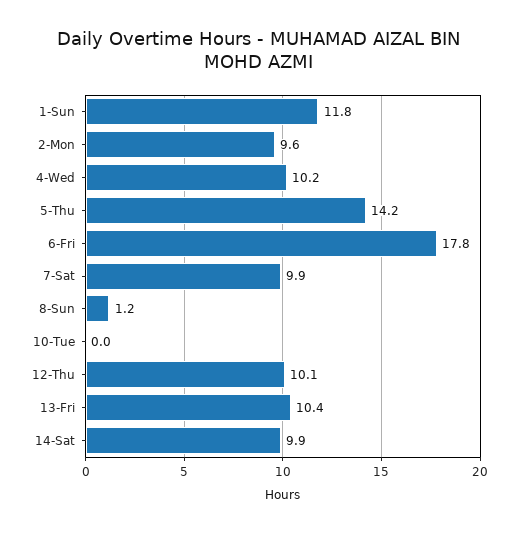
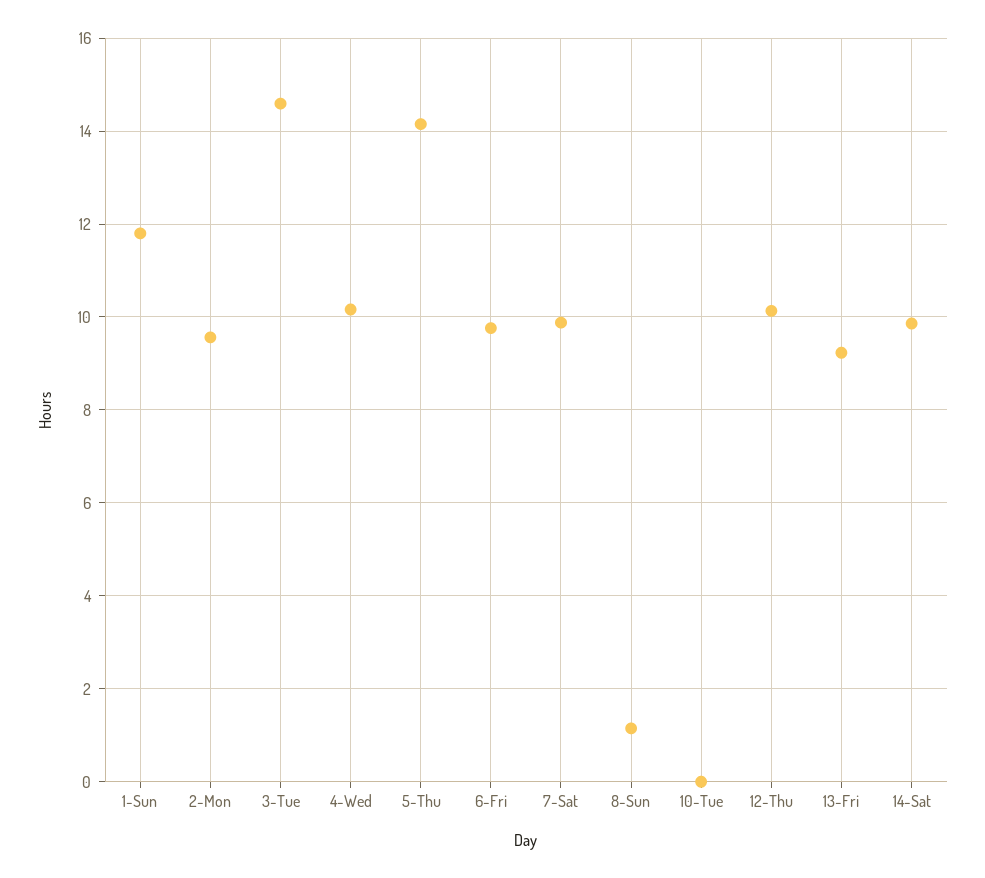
6-Fri: 17.8 -> 9.8
13-Fri: 10.4 -> 9.2
3-Tue: none -> 14.6

